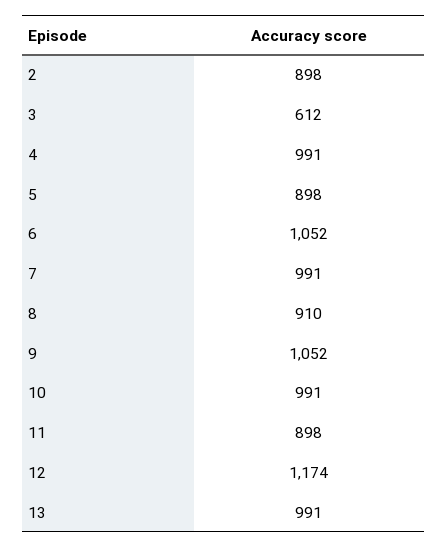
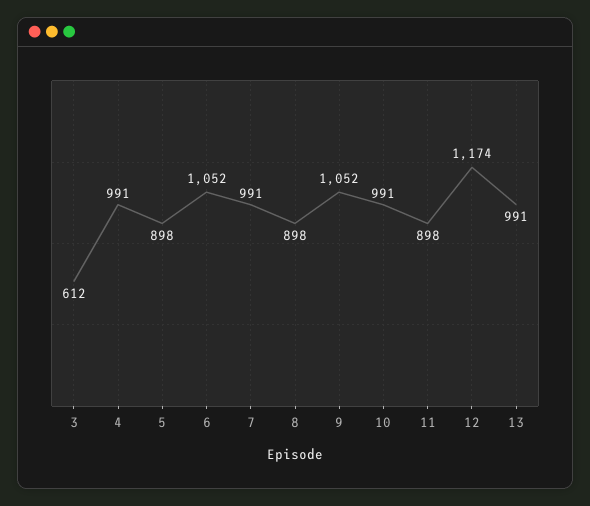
2: 898 -> none
8: 910 -> 898

